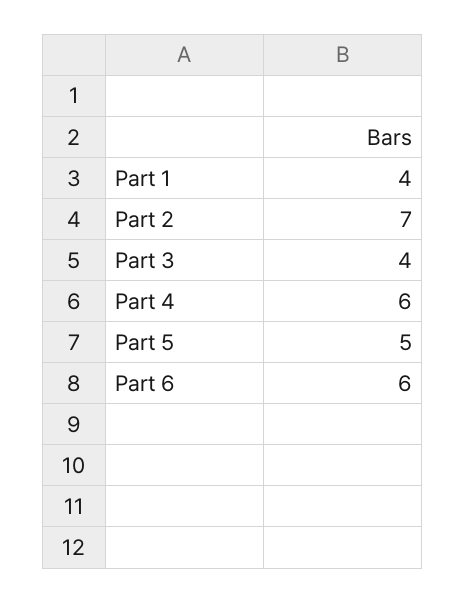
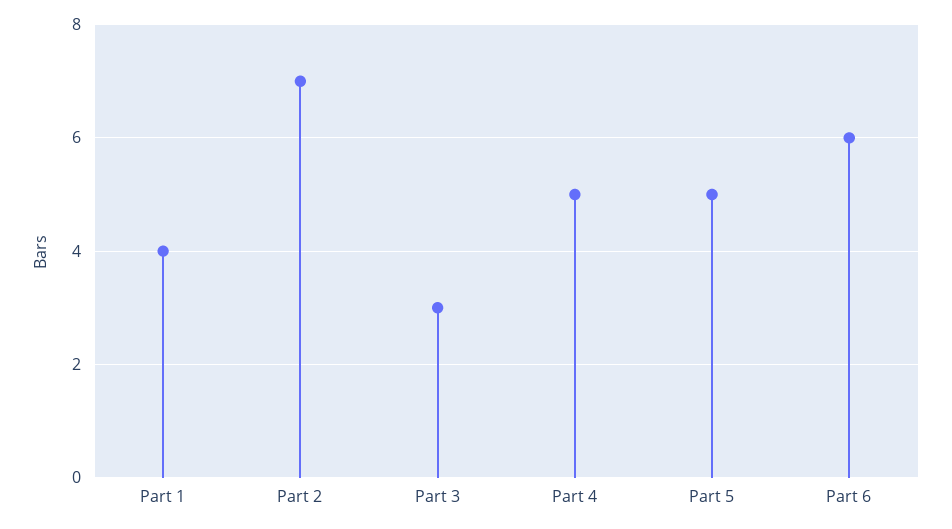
Part 3: 4 -> 3
Part 4: 6 -> 5

